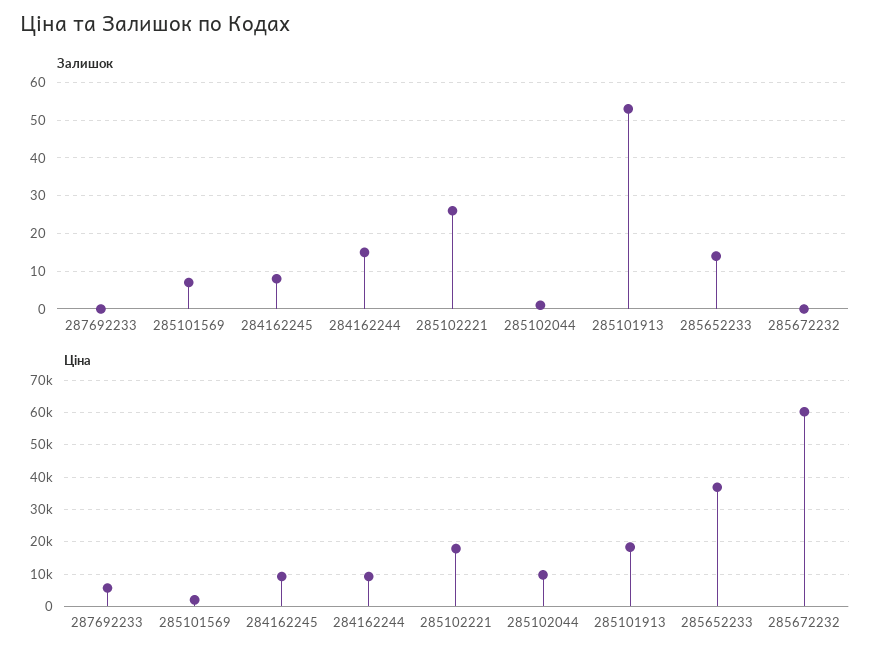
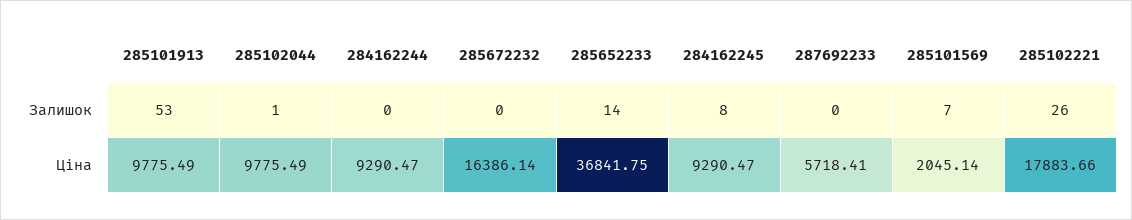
Залишок, 284162244: 15 -> 0
Ціна, 285101913: 18000 -> 9775.49
Ціна, 285672232: 60000 -> 16386.14

